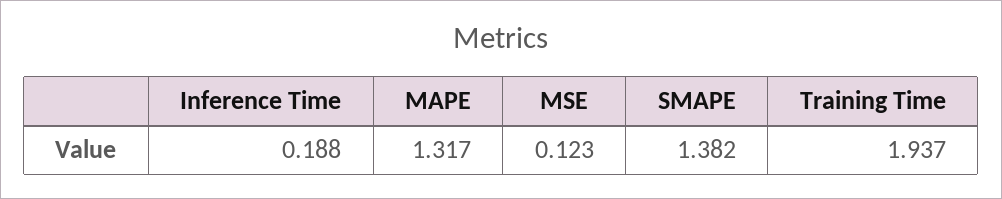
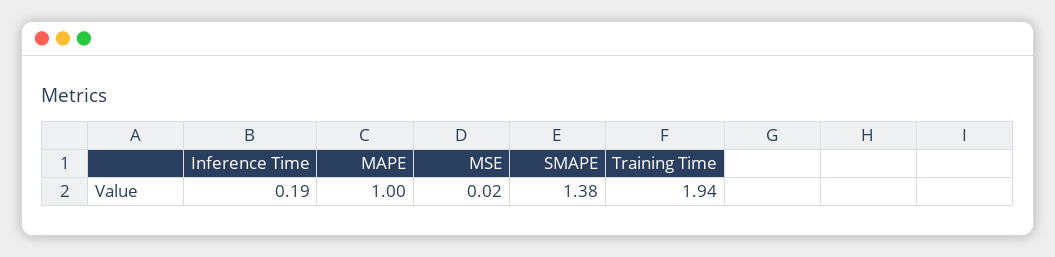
MAPE: 1.317 -> 1
MSE: 0.123 -> 0.02

